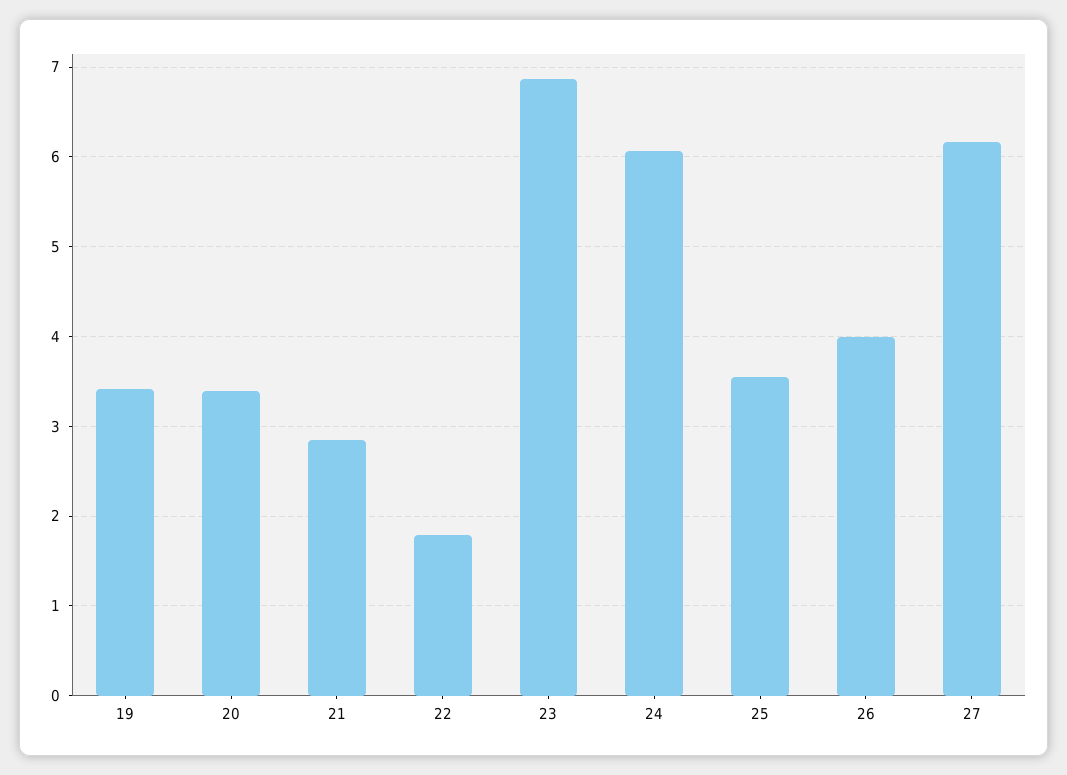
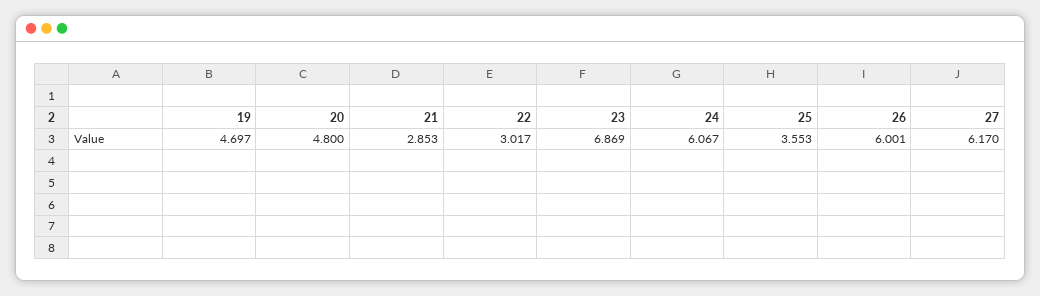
19: 3.4 -> 4.697
20: 3.4 -> 4.8
22: 1.8 -> 3.017
26: 4 -> 6.001

